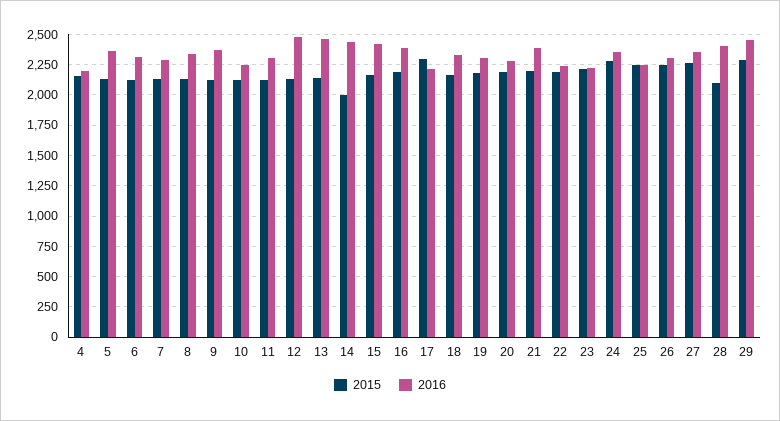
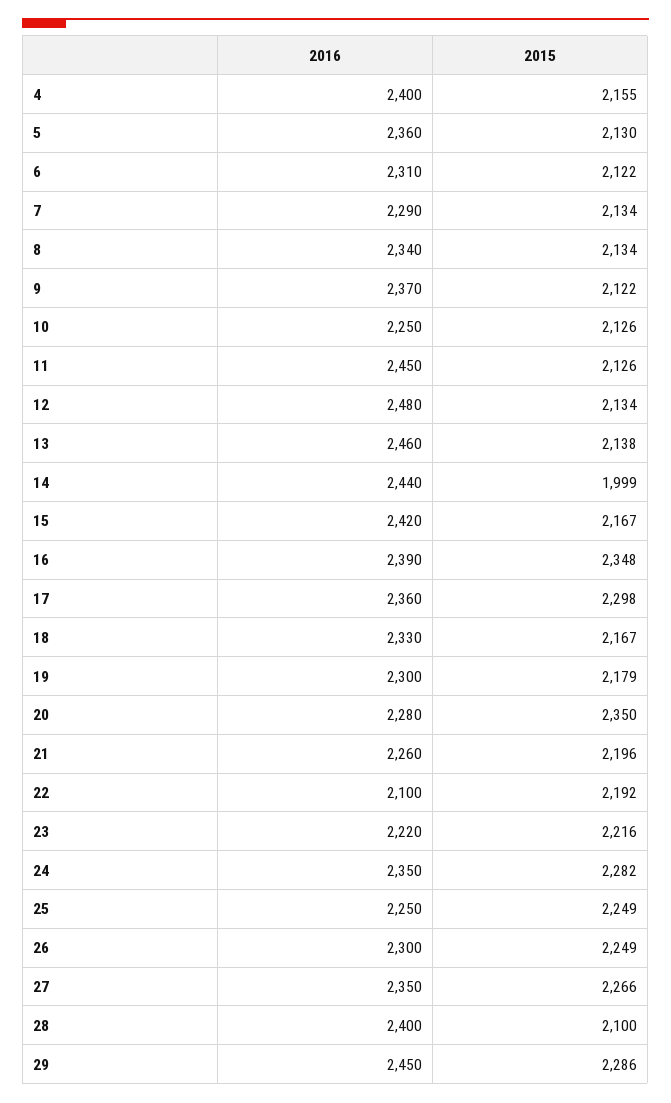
2016, 4: 2200 -> 2400
2016, 11: 2300 -> 2450
2015, 16: 2200 -> 2348
2016, 17: 2200 -> 2360
2015, 20: 2200 -> 2350
2016, 21: 2400 -> 2260
2016, 22: 2250 -> 2100

